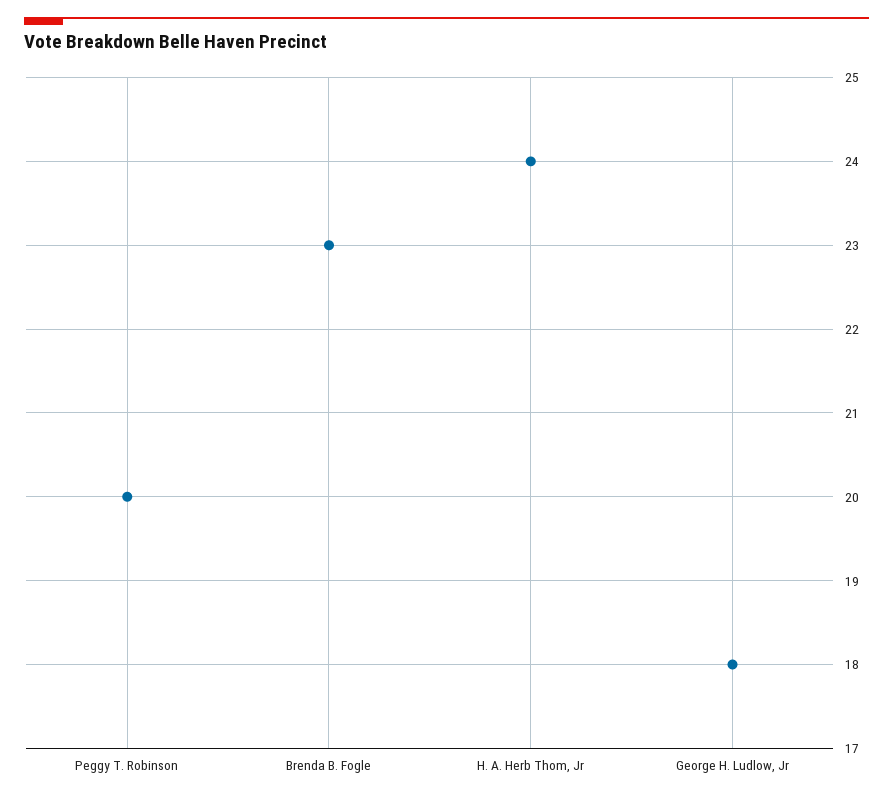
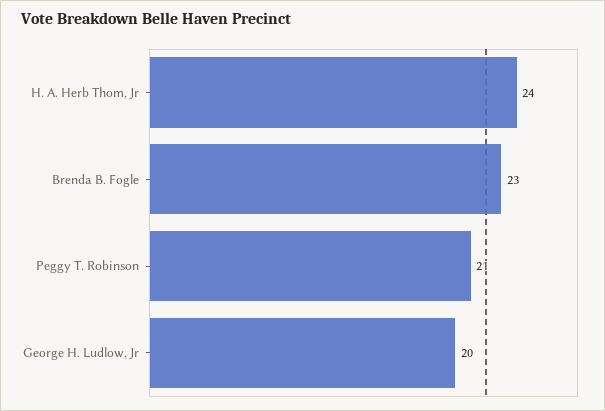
Peggy T. Robinson: 20 -> 21
George H. Ludlow, Jr: 18 -> 20

